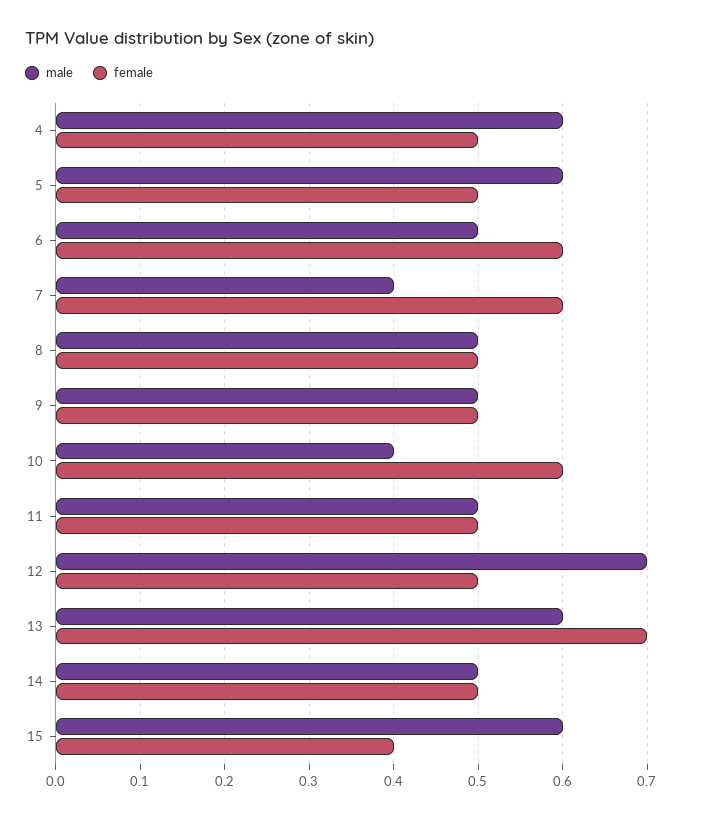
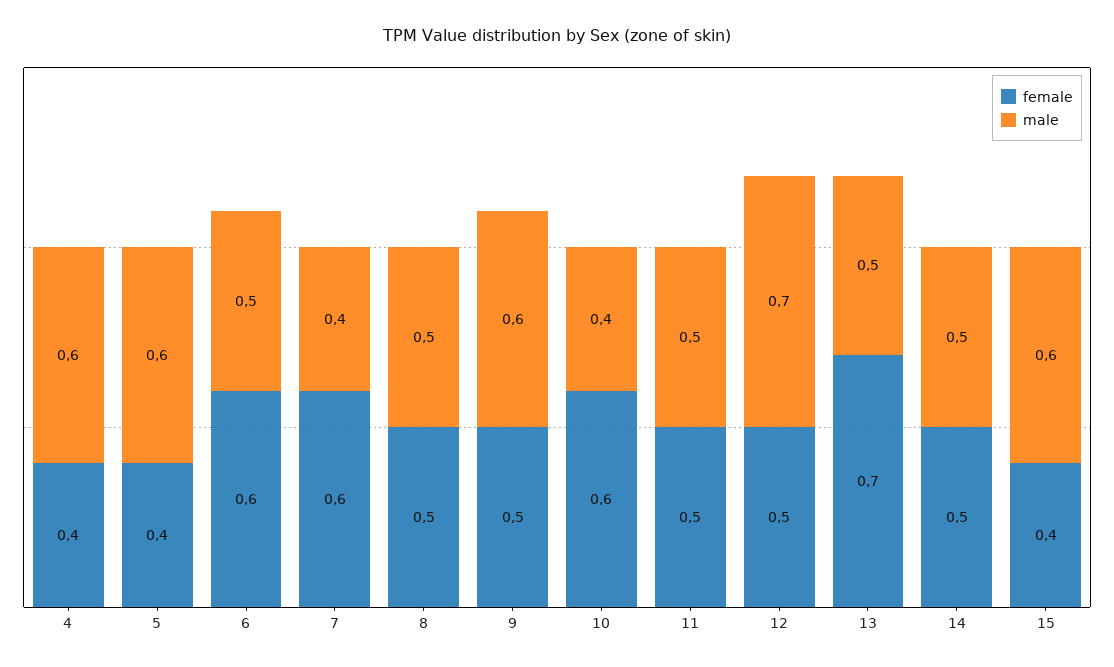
female, 4: 0.5 -> 0.4
female, 5: 0.5 -> 0.4
male, 9: 0.5 -> 0.6
male, 13: 0.6 -> 0.5

